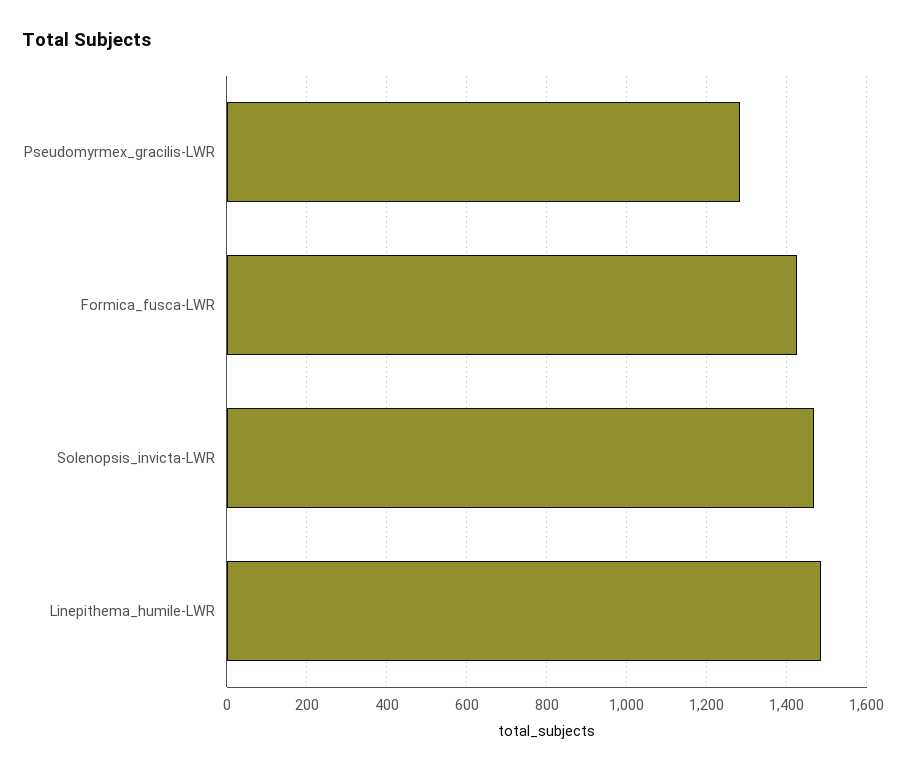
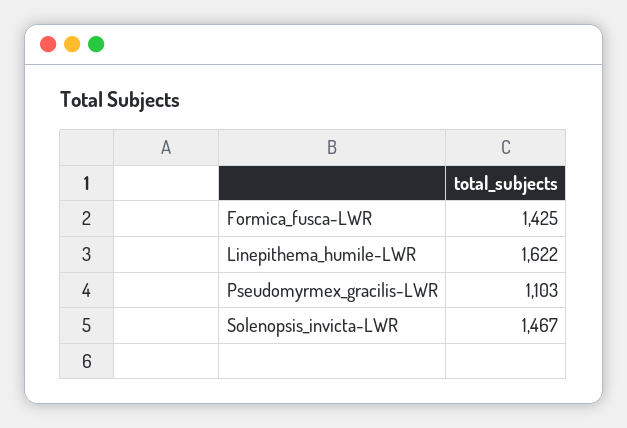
Pseudomyrmex_gracilis-LWR: 1280 -> 1103
Linepithema_humile-LWR: 1480 -> 1622

